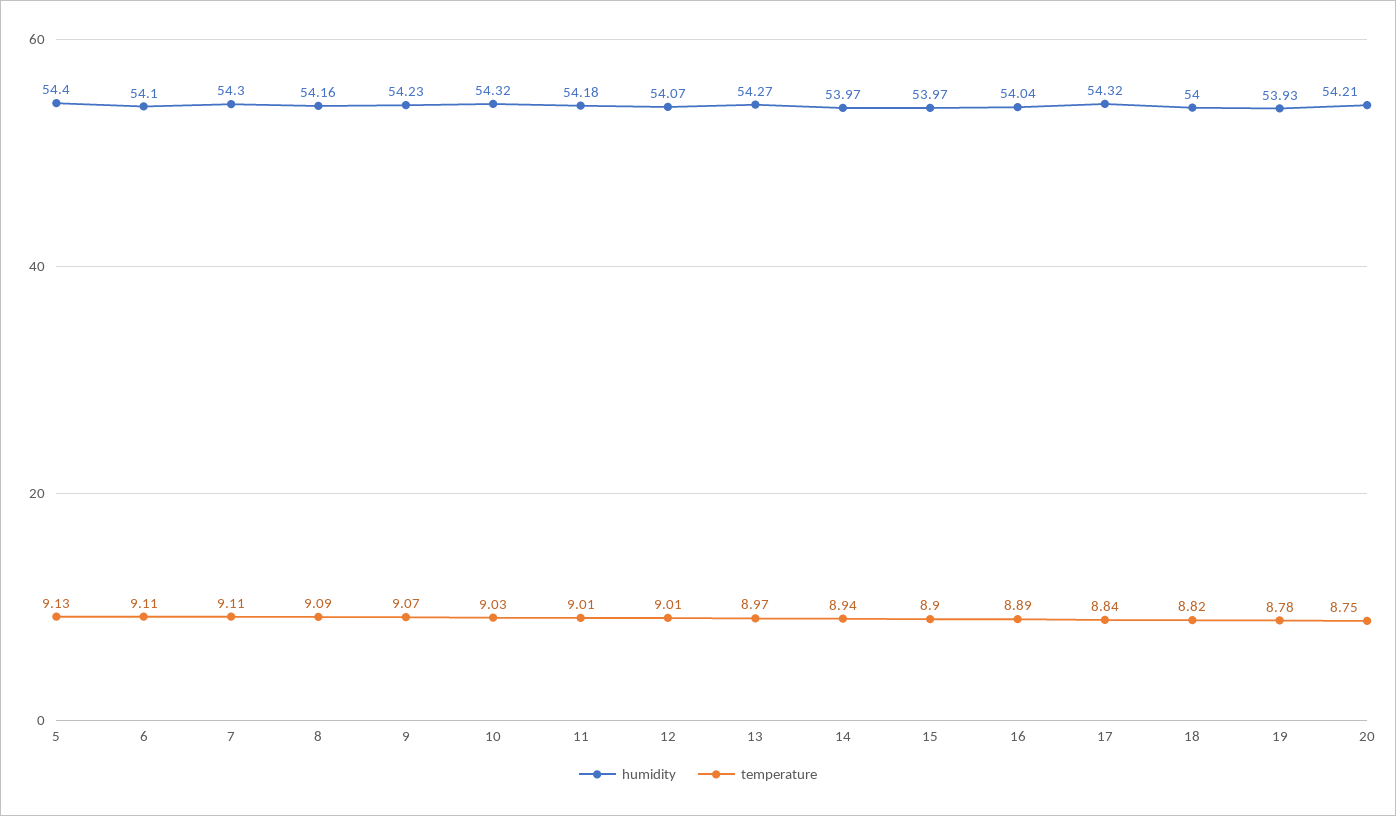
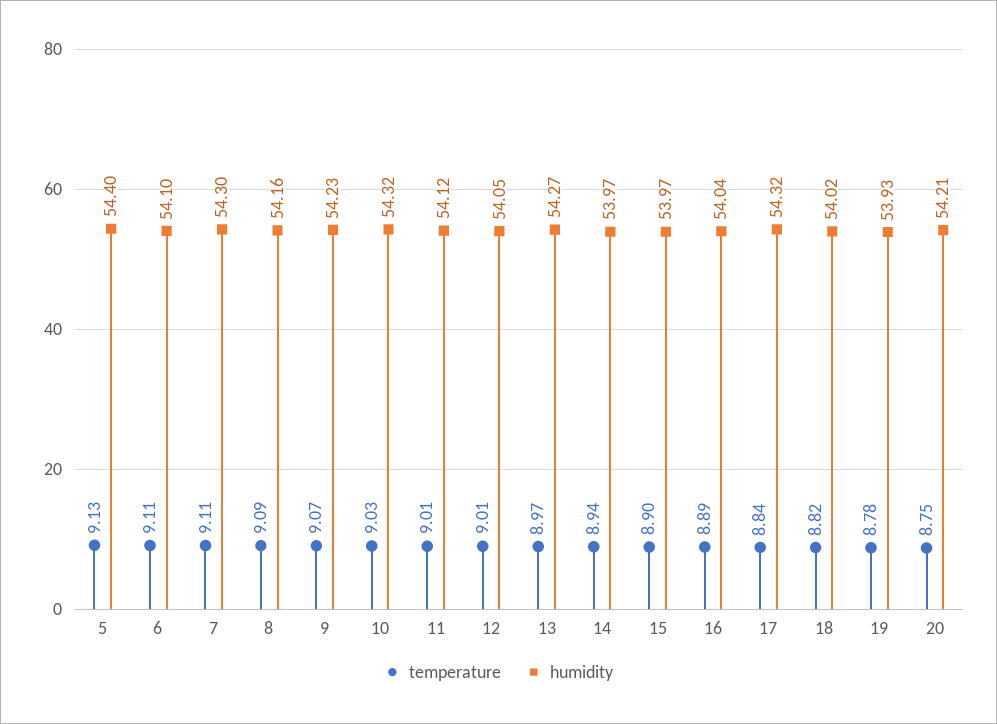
humidity, 11: 54.18 -> 54.12
humidity, 12: 54.07 -> 54.05
humidity, 18: 54 -> 54.02

